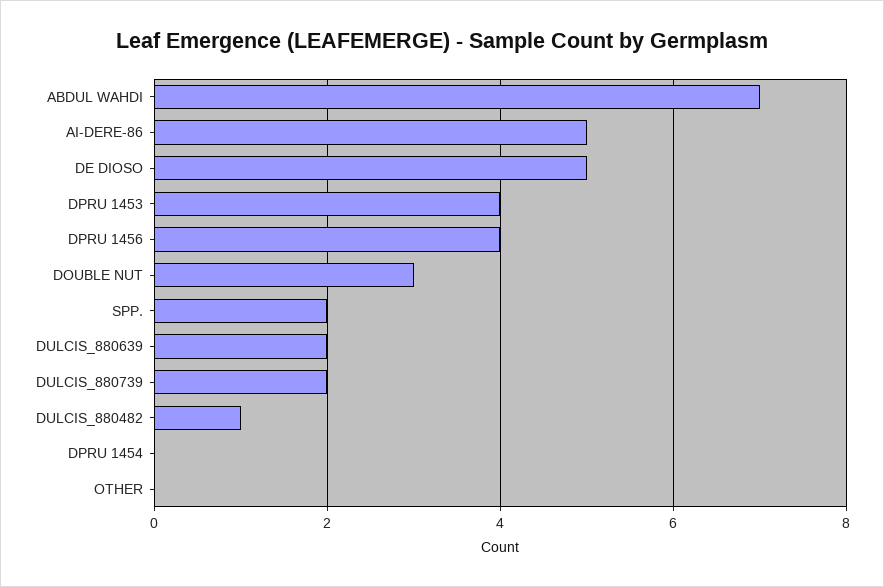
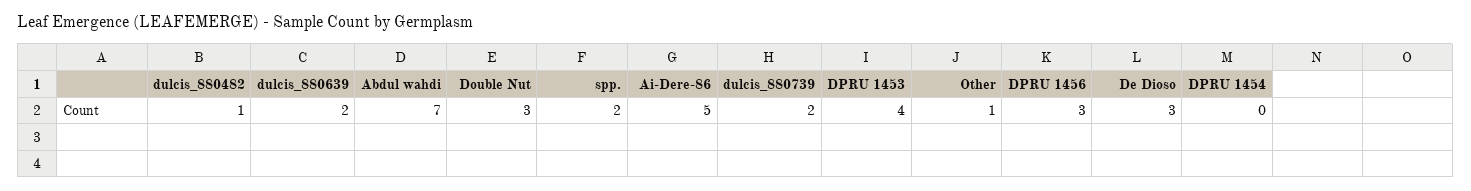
DE DIOSO: 5 -> 3
DPRU 1456: 4 -> 3
OTHER: 0 -> 1

